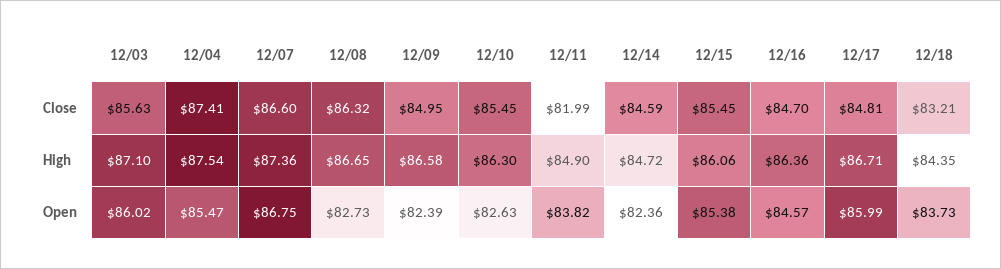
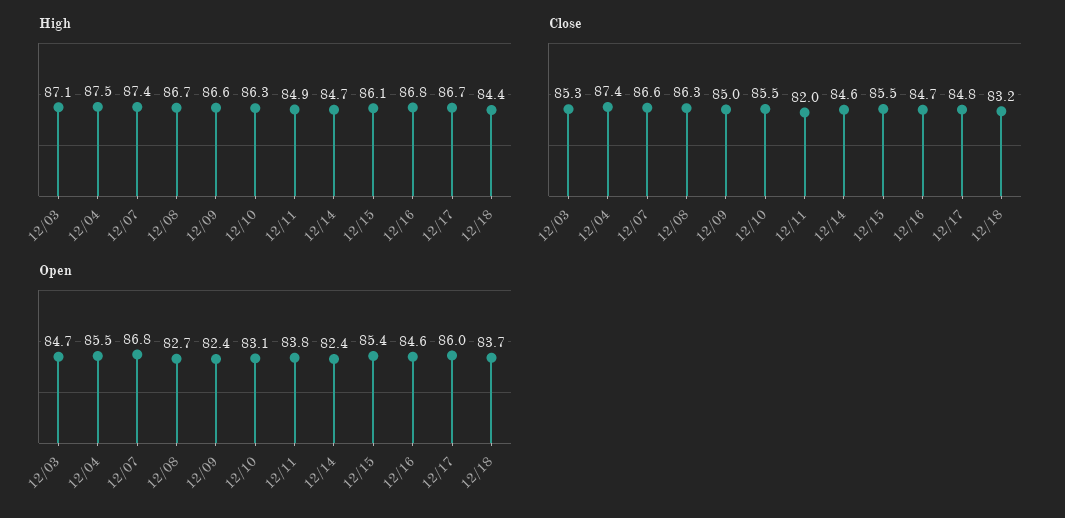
Close, 12/03: 85.63 -> 85.3
High, 12/16: 86.36 -> 86.8
Open, 12/03: 86.02 -> 84.7
Open, 12/10: 82.63 -> 83.1

